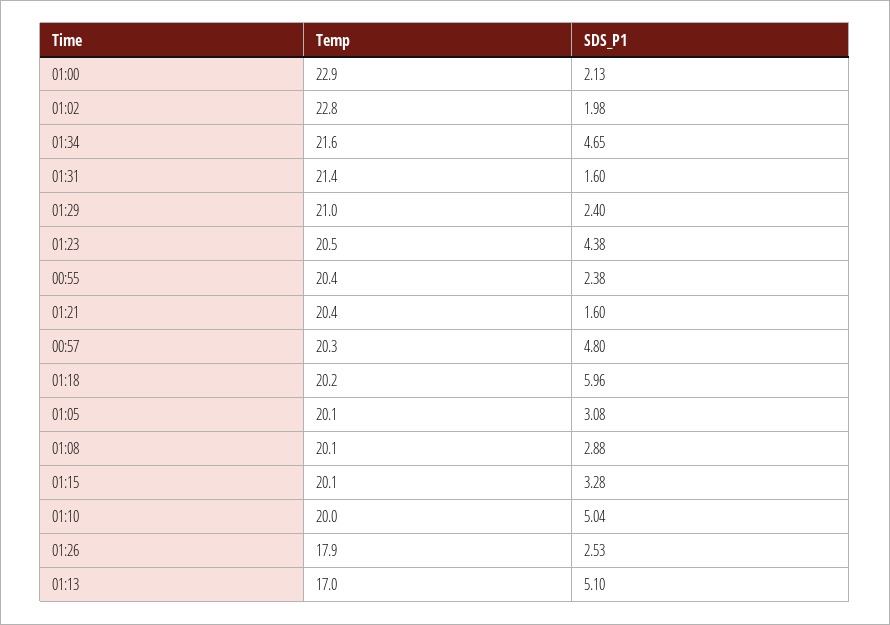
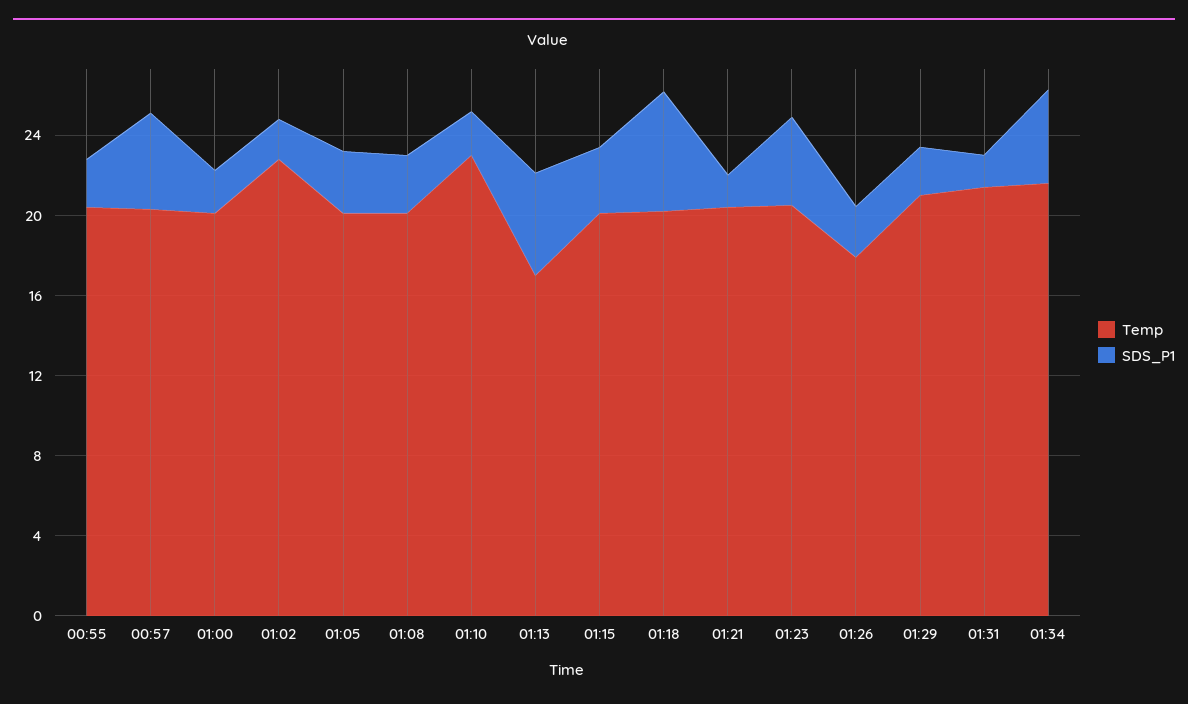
Temp, 01:00: 22.9 -> 20
Temp, 01:10: 20 -> 23
SDS_P1, 01:10: 5.04 -> 2

